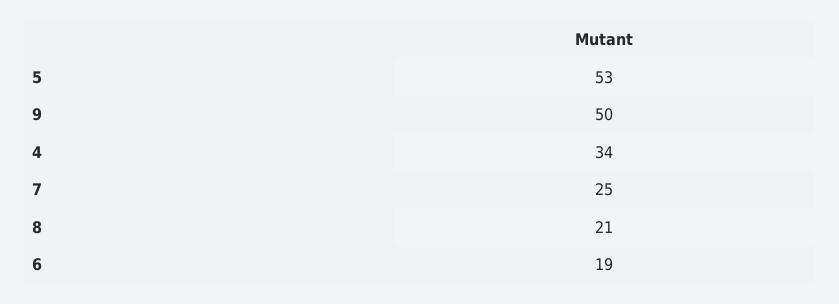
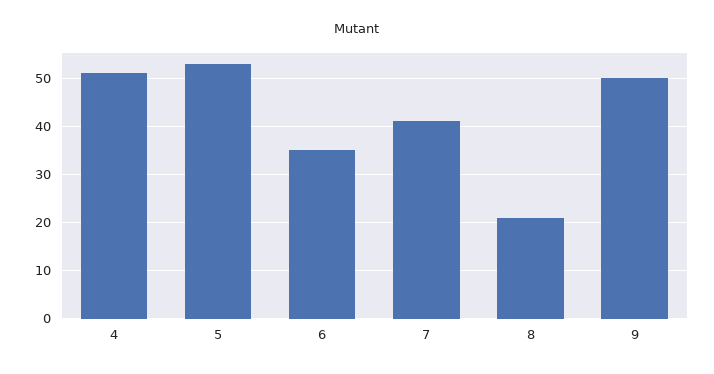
4: 34 -> 50
7: 25 -> 40
6: 19 -> 35

